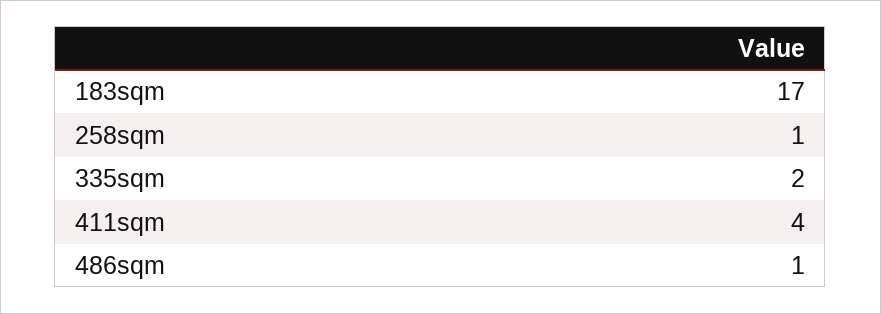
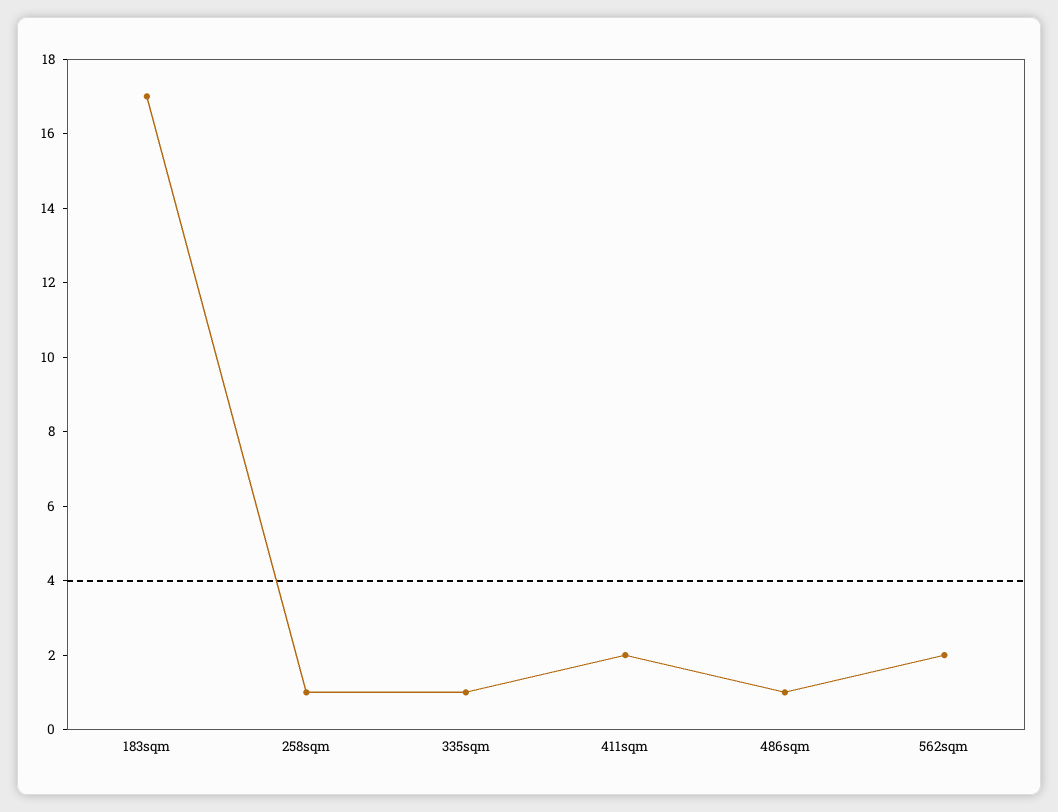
335sqm: 2 -> 1
411sqm: 4 -> 2
562sqm: none -> 2

